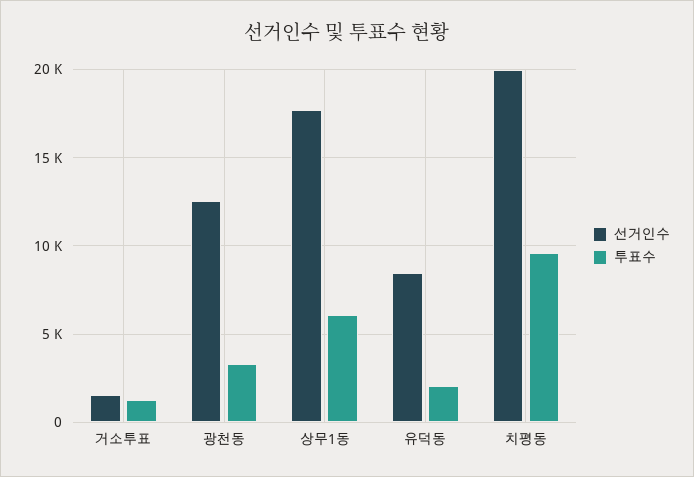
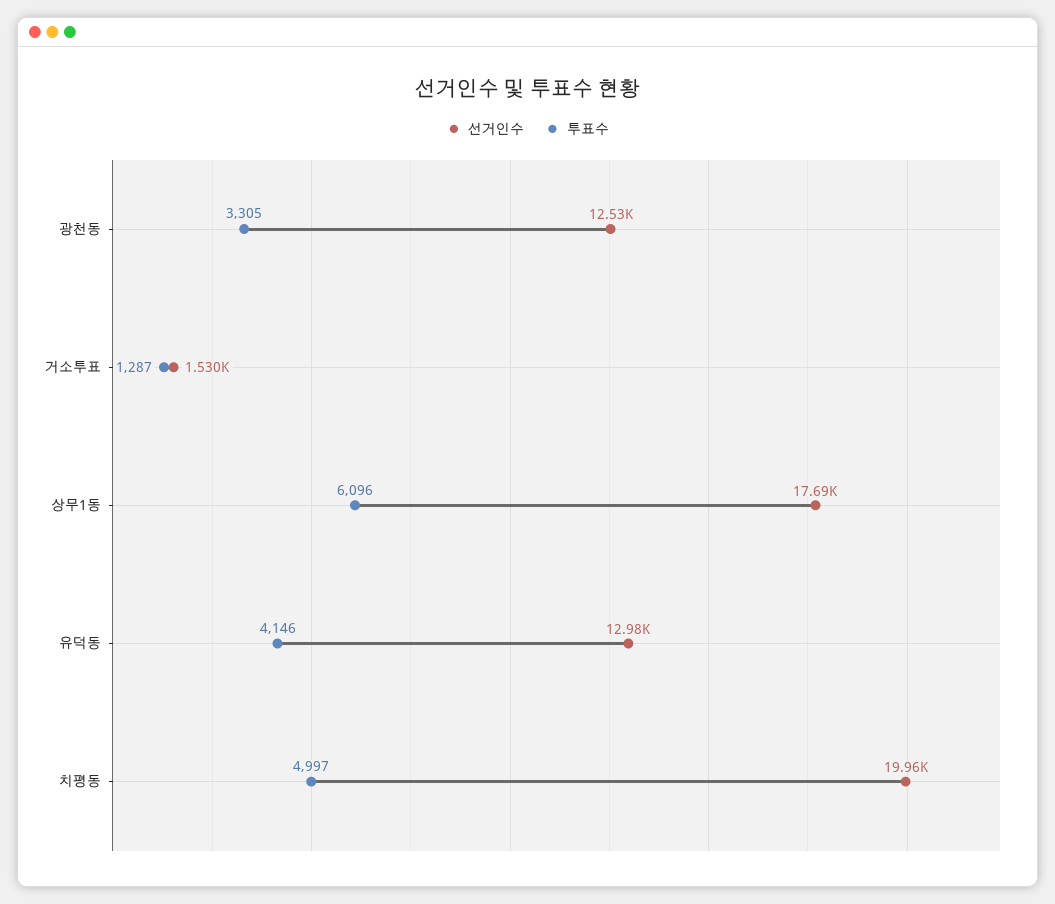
선거인수, 유덕동: 8500 -> 12980
투표수, 유덕동: 2000 -> 4146
투표수, 치평동: 9500 -> 4997

